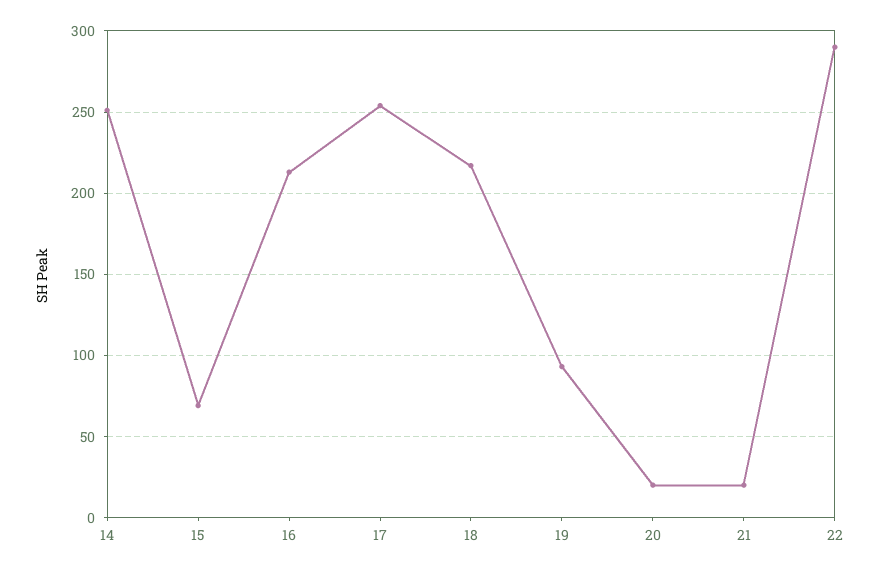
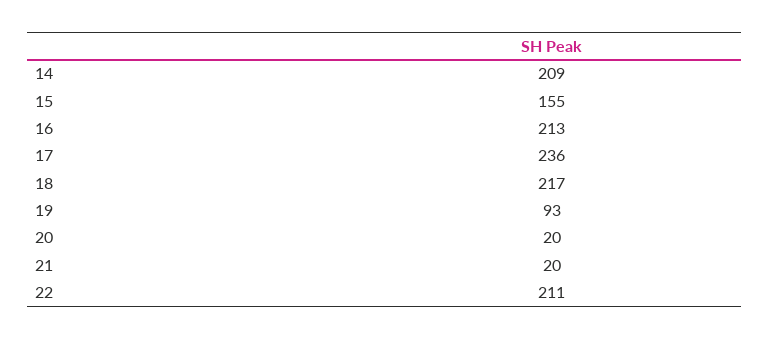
14: 250 -> 209
15: 70 -> 155
17: 255 -> 236
22: 290 -> 211

